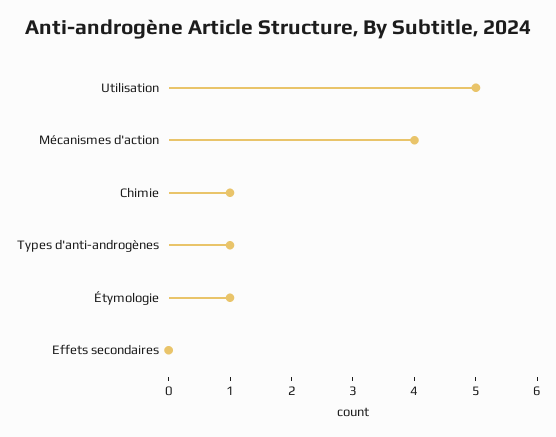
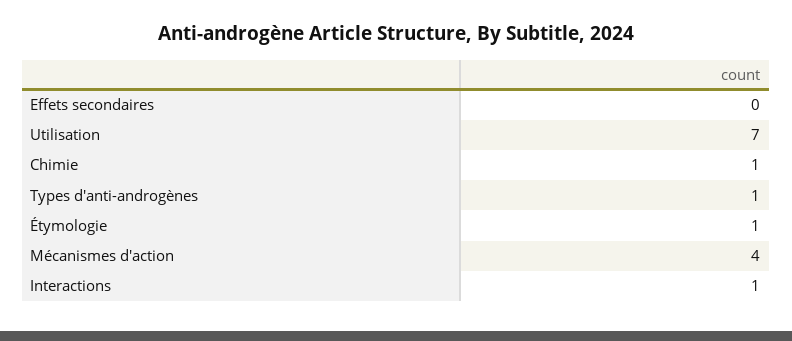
Utilisation: 5 -> 7
Interactions: none -> 1

